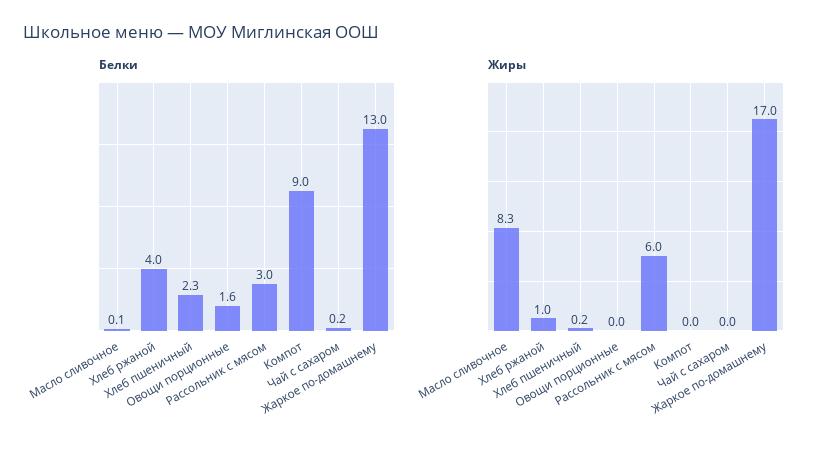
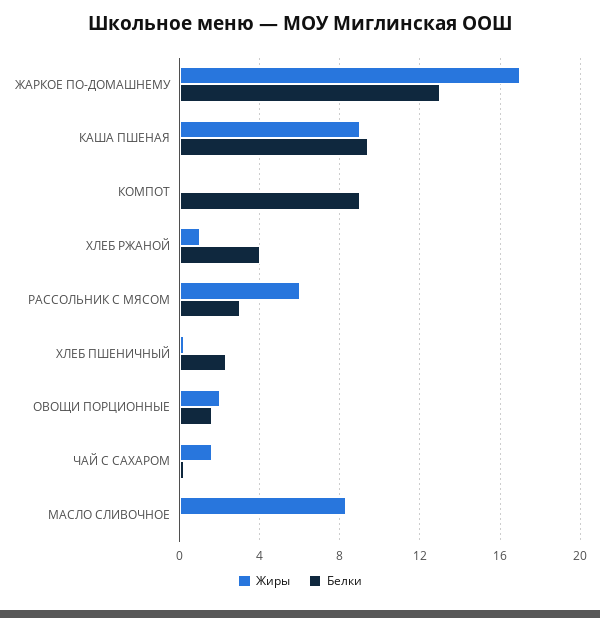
Жиры, Овощи порционные: 0 -> 2
Жиры, Чай с сахаром: 0 -> 1.5
Жиры, КАША ПШЕНАЯ: none -> 9
Белки, КАША ПШЕНАЯ: none -> 9.5

